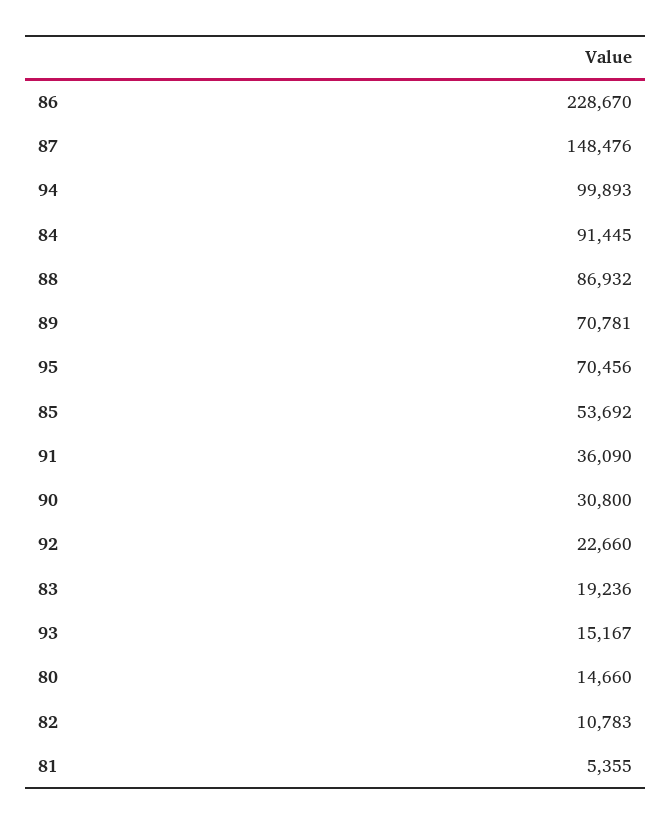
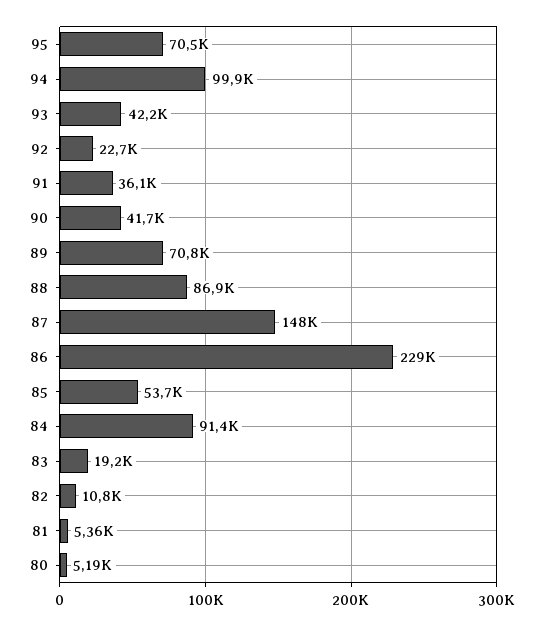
90: 30800 -> 41700
93: 15167 -> 42200
80: 14660 -> 5190

